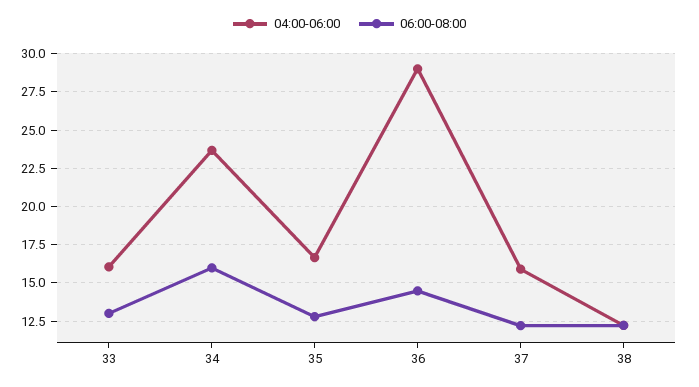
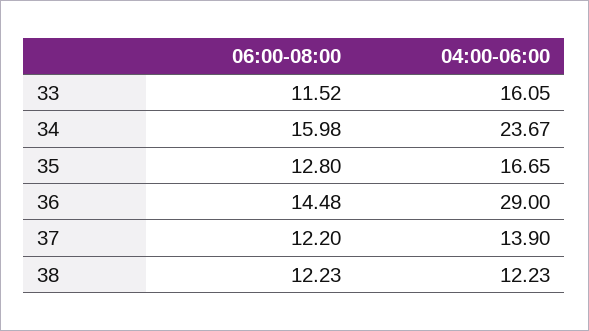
06:00-08:00, 33: 13 -> 11.52
04:00-06:00, 37: 16 -> 13.9

